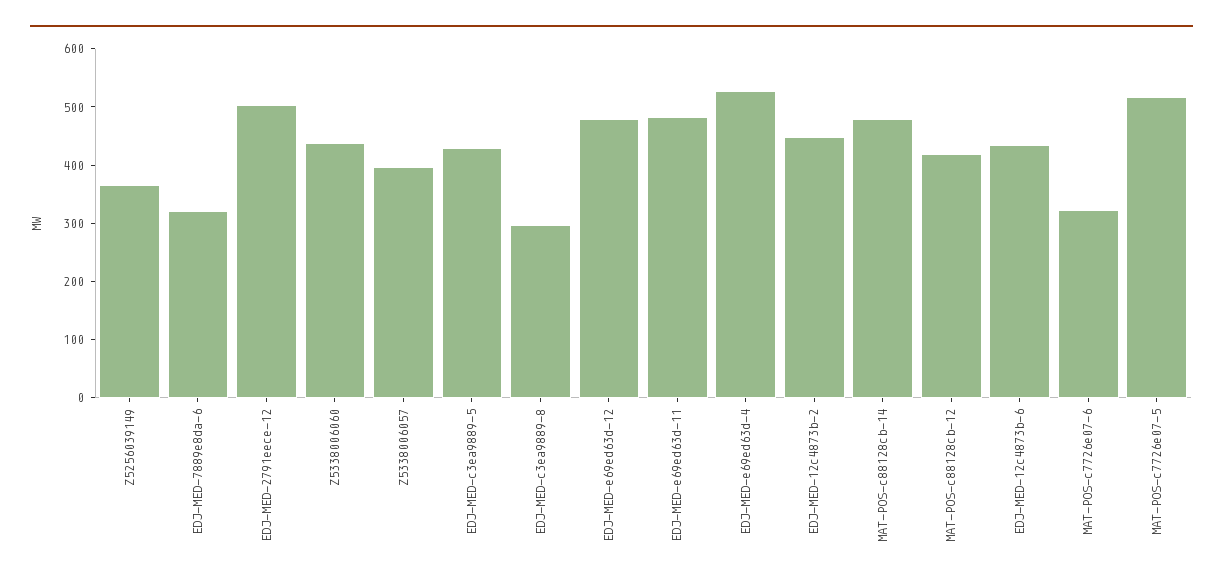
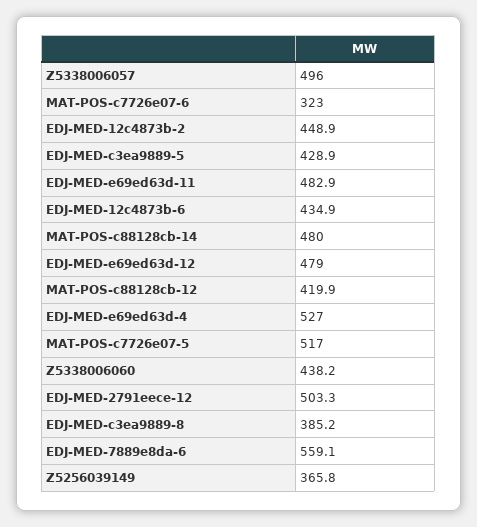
EDJ-MED-7889e8da-6: 320 -> 559.1
Z5338006057: 400 -> 496
EDJ-MED-c3ea9889-8: 300 -> 385.2

